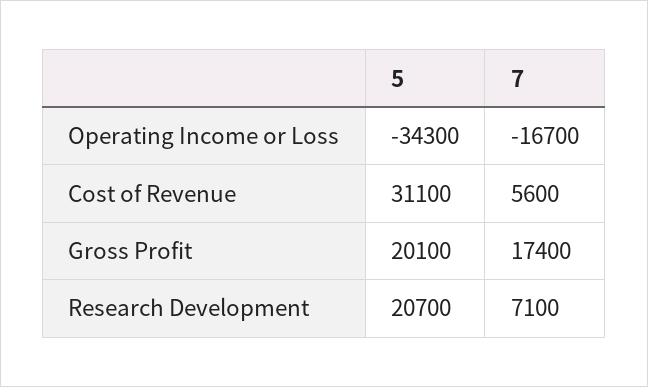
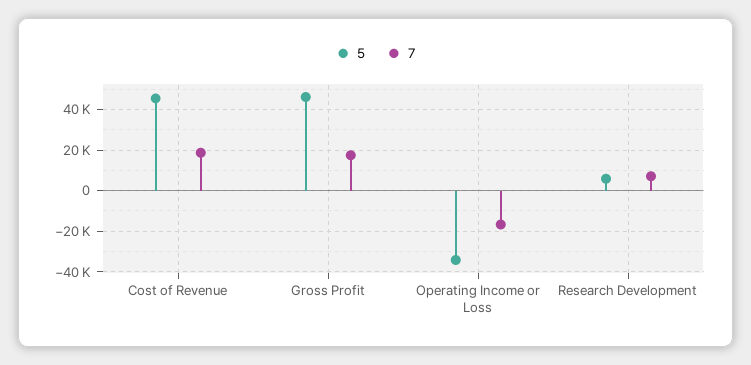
5, Cost of Revenue: 31100 -> 45000
7, Cost of Revenue: 5600 -> 20000
5, Gross Profit: 20100 -> 45000
5, Research Development: 20700 -> 5000

